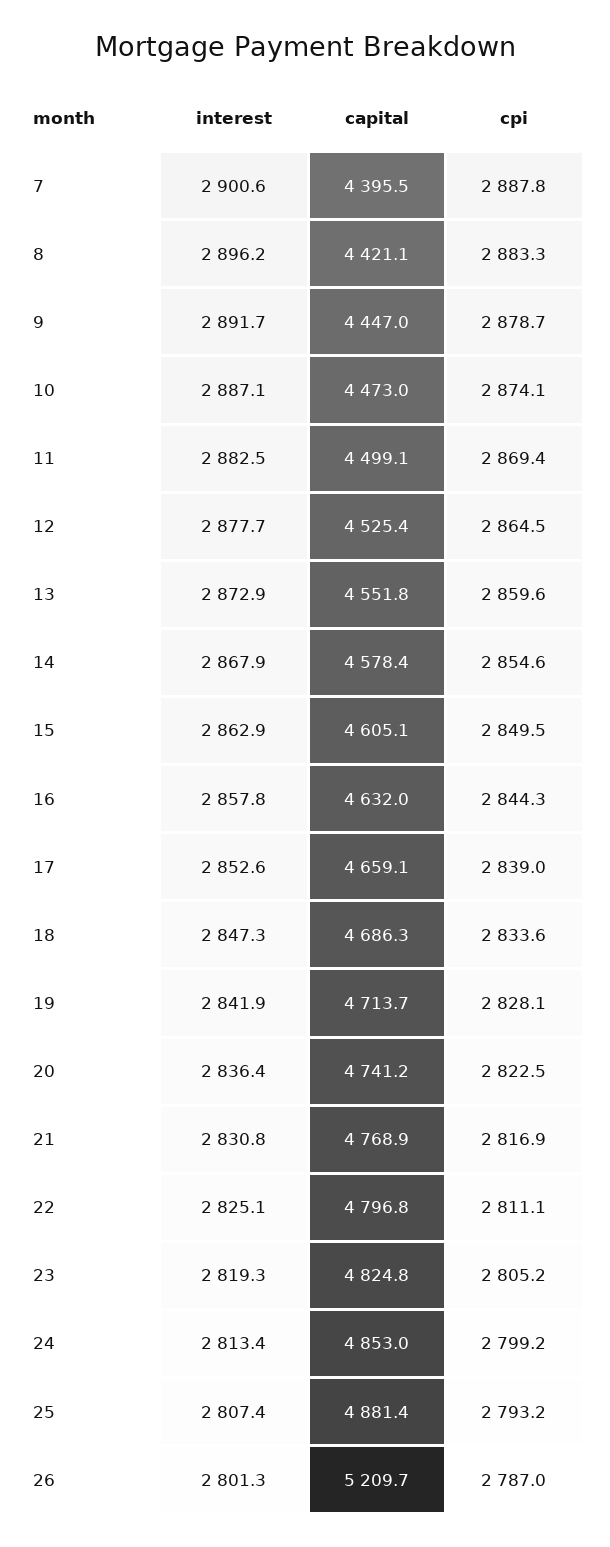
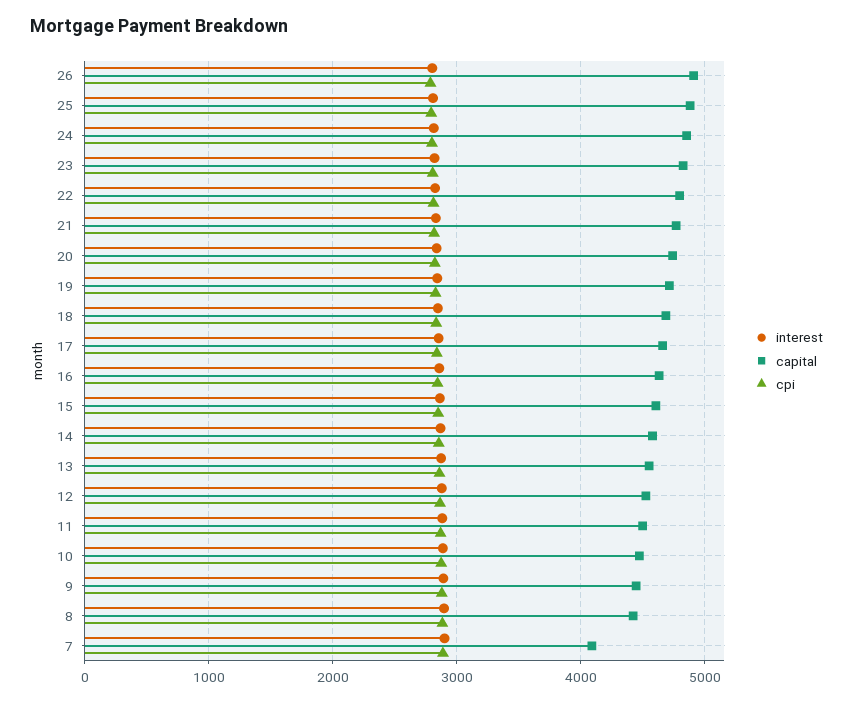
capital, 7: 4395.5 -> 4100
capital, 26: 5209.7 -> 4900

